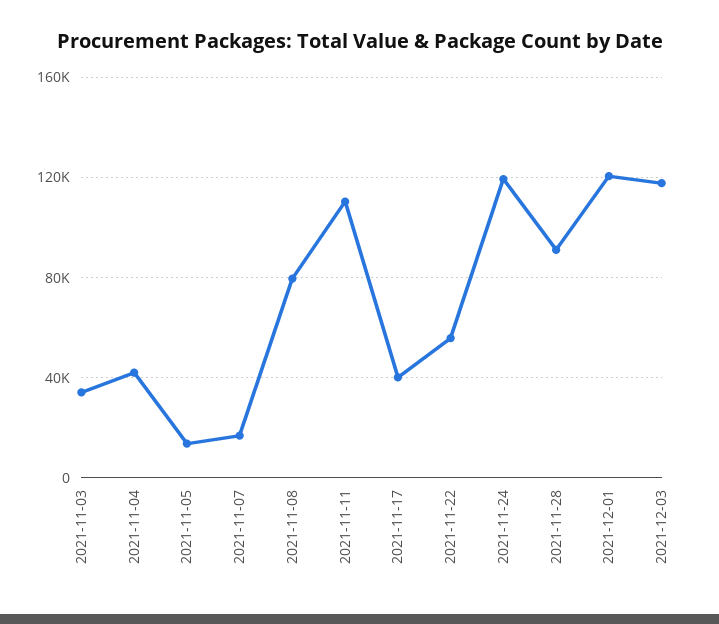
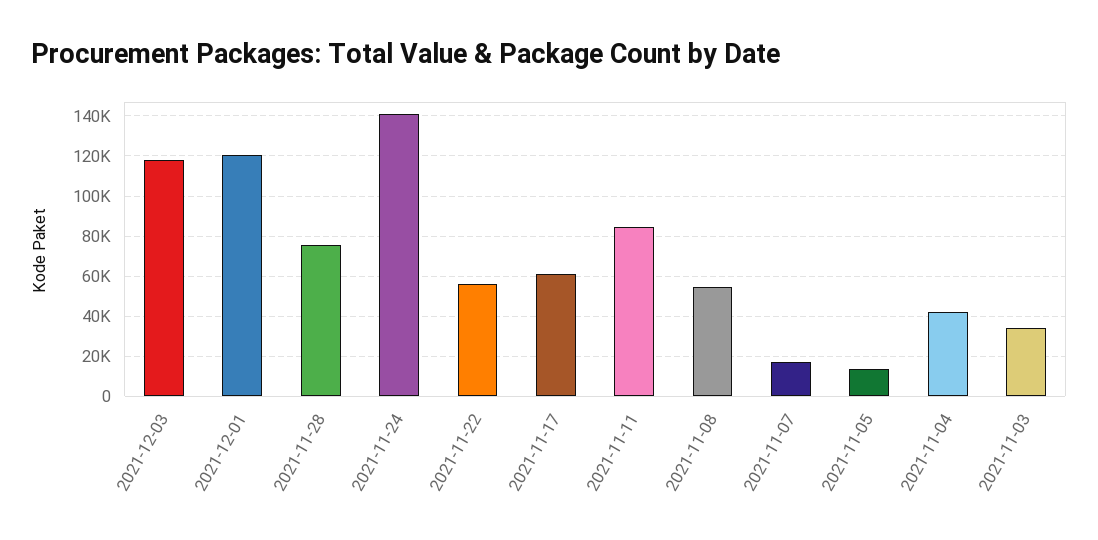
2021-11-08: 80000 -> 55000
2021-11-11: 110000 -> 85000
2021-11-17: 40000 -> 60000
2021-11-24: 120000 -> 140000
2021-11-28: 90000 -> 75000

